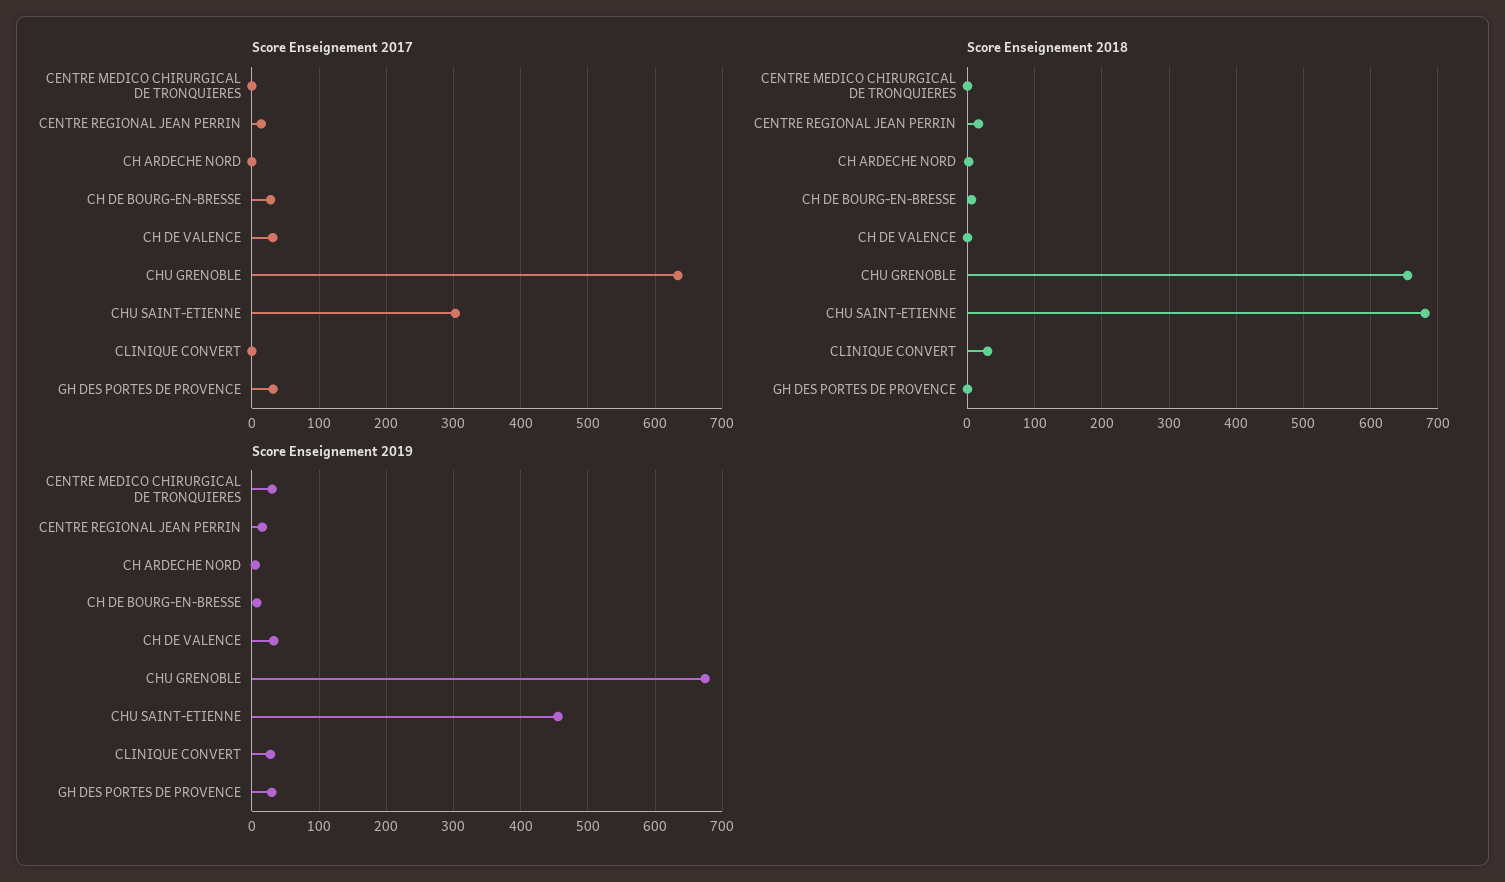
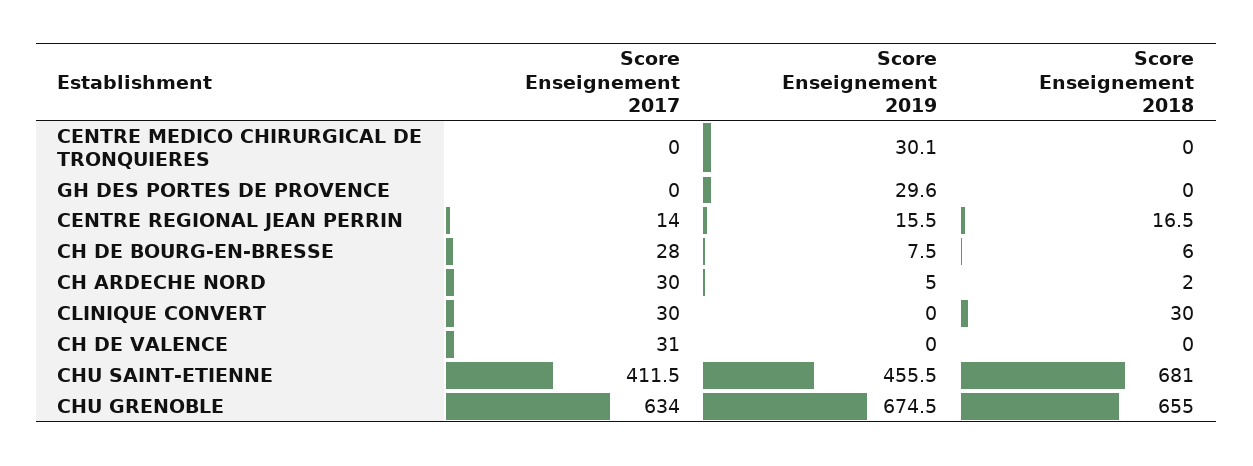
Score Enseignement 2017, CH ARDECHE NORD: 0 -> 30
Score Enseignement 2017, CHU SAINT-ETIENNE: 300 -> 411.5
Score Enseignement 2017, CLINIQUE CONVERT: 0 -> 30
Score Enseignement 2017, GH DES PORTES DE PROVENCE: 30 -> 0
Score Enseignement 2019, CH DE VALENCE: 30 -> 0
Score Enseignement 2019, CLINIQUE CONVERT: 30 -> 0

